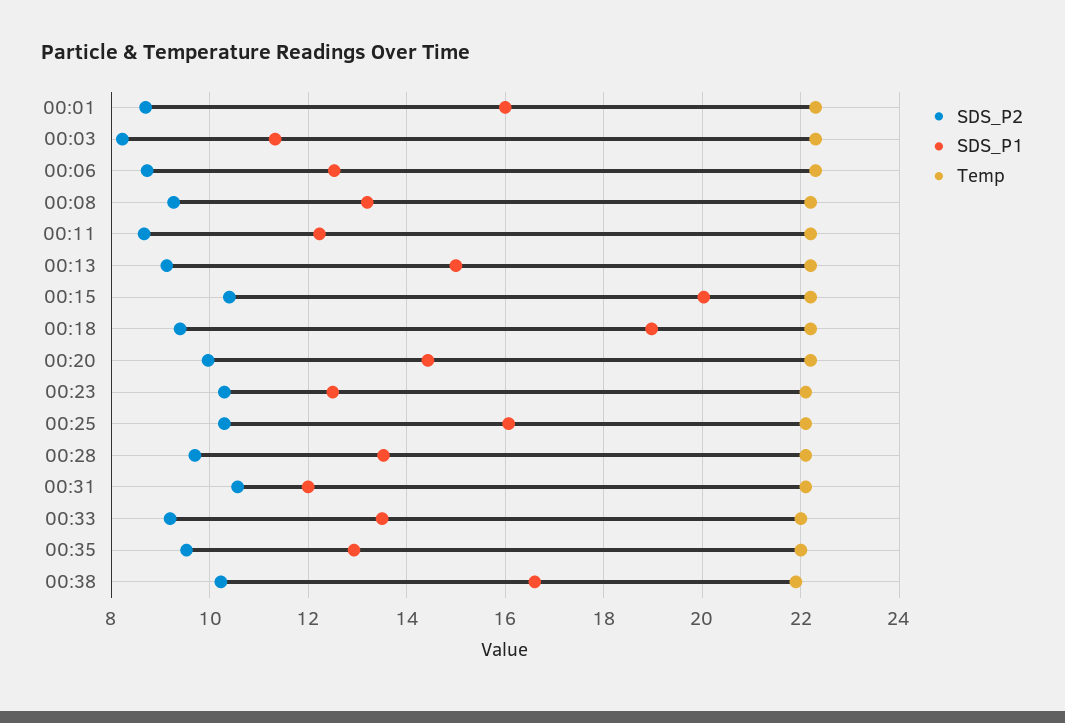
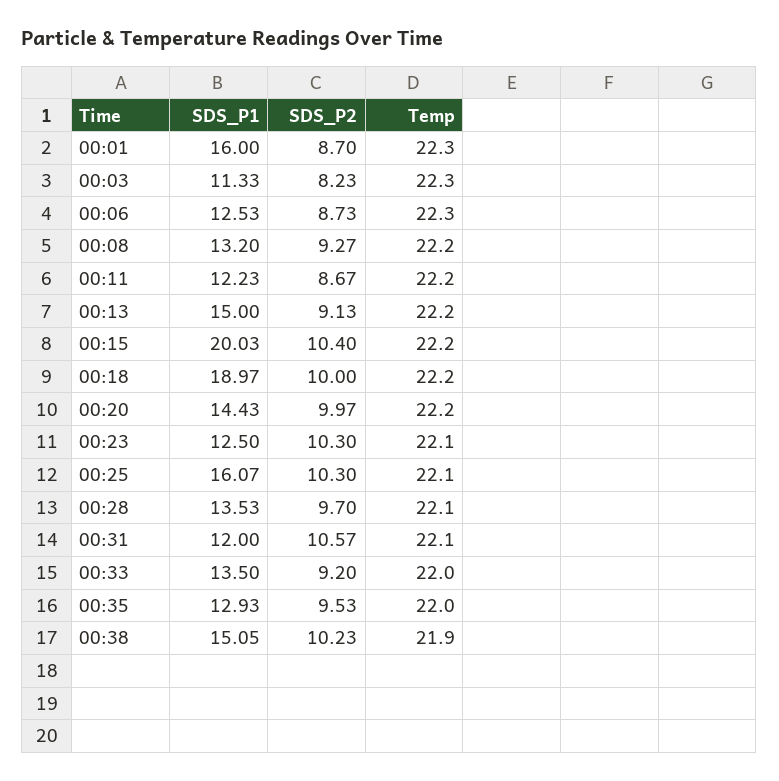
SDS_P2, 00:18: 9.4 -> 10
SDS_P1, 00:38: 16.6 -> 15.05

